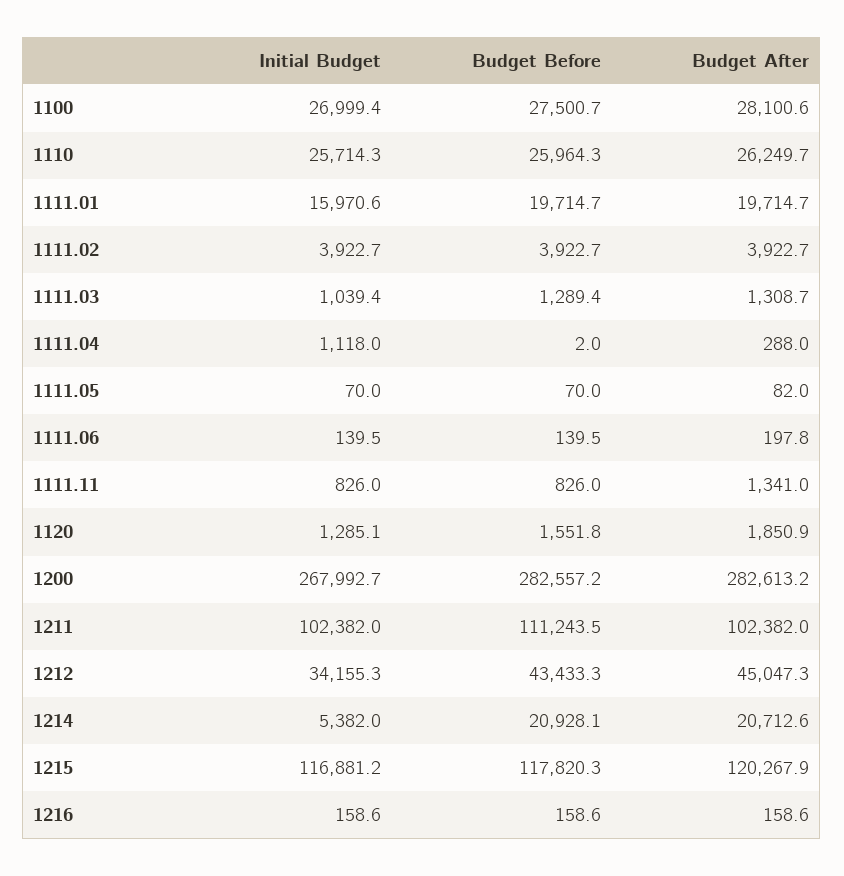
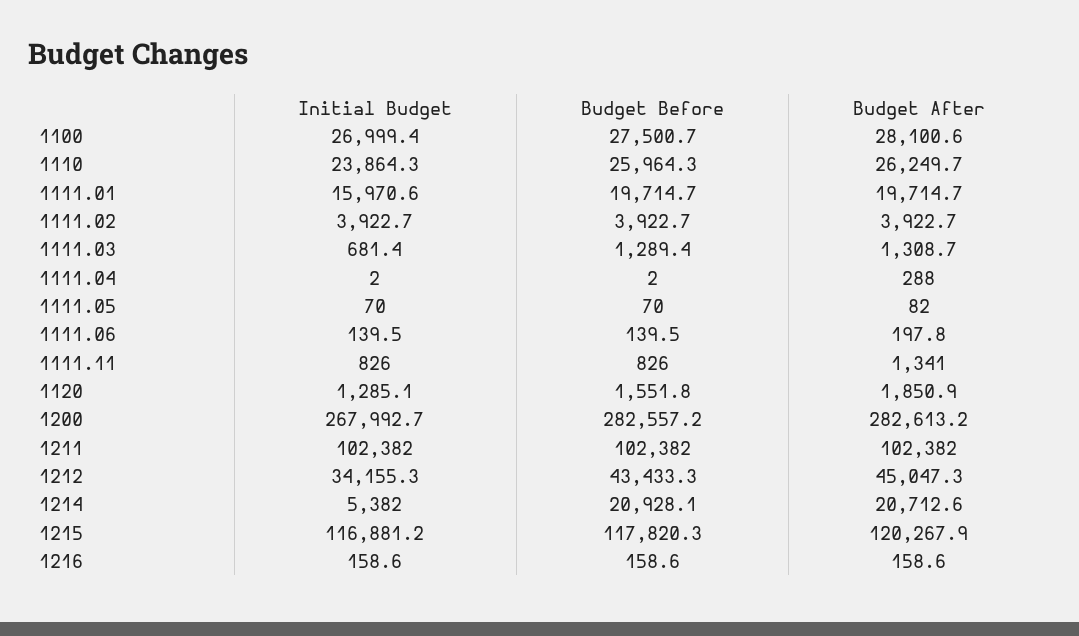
Initial Budget, 1110: 25714.3 -> 23864.3
Initial Budget, 1111.03: 1039.4 -> 681.4
Initial Budget, 1111.04: 1118 -> 2
Budget Before, 1211: 111243.5 -> 102382

